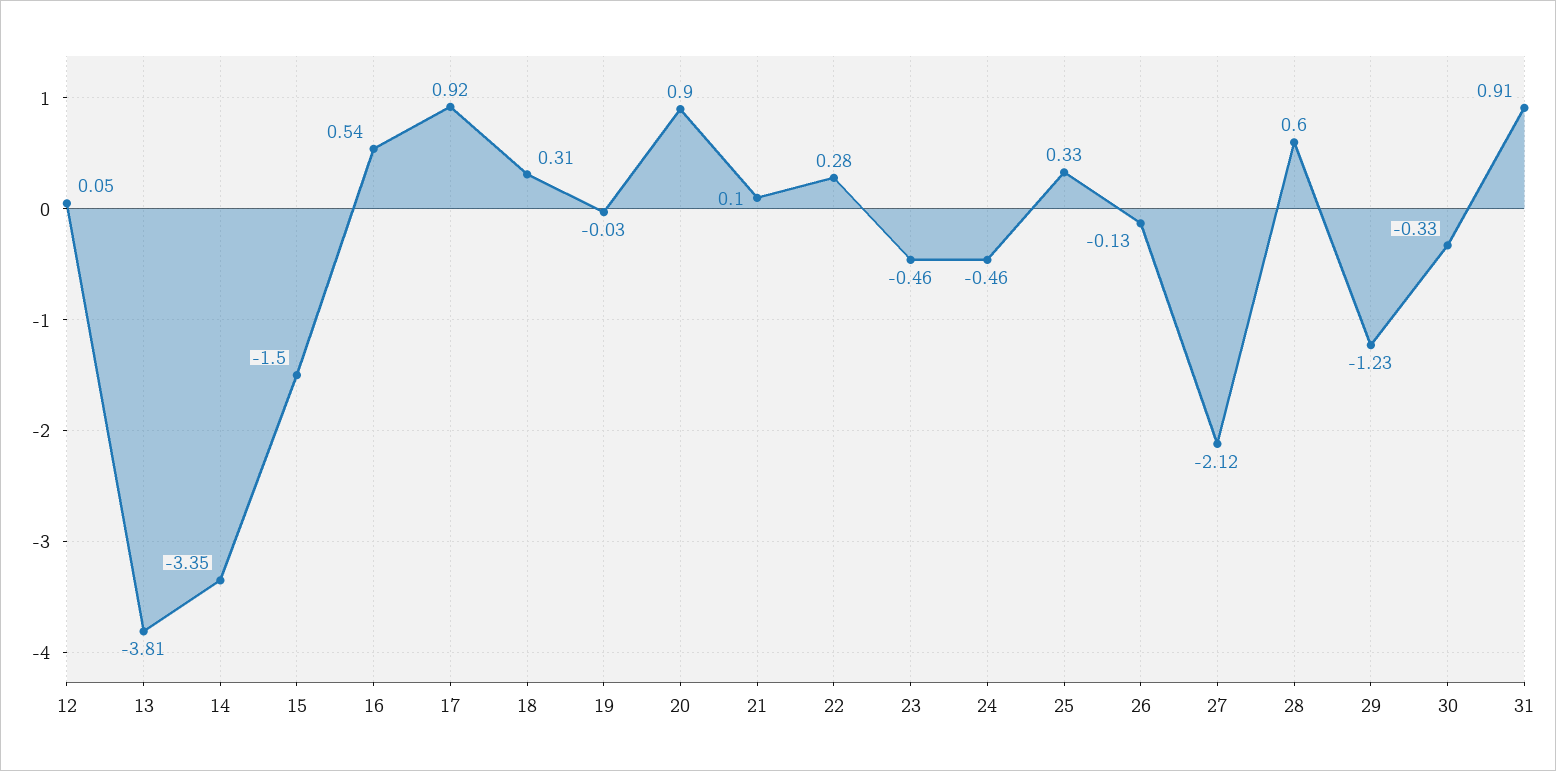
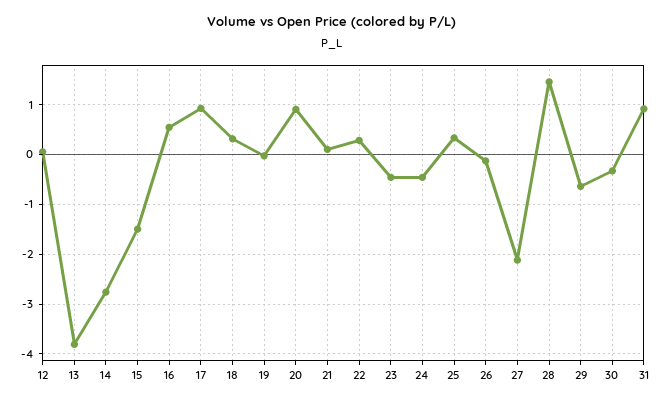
14: -3.35 -> -2.8
28: 0.6 -> 1.4
29: -1.23 -> -0.6

